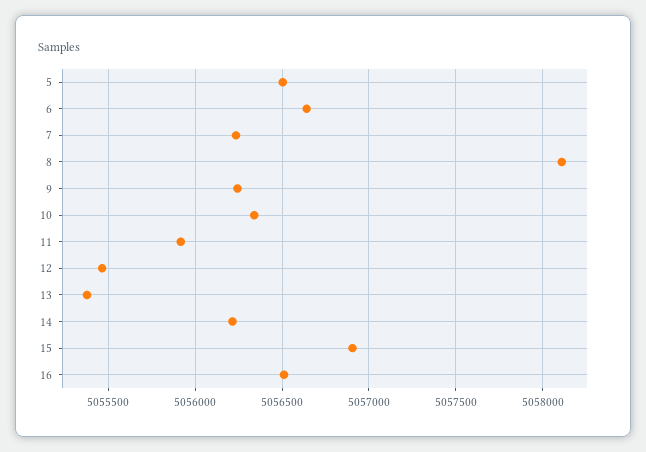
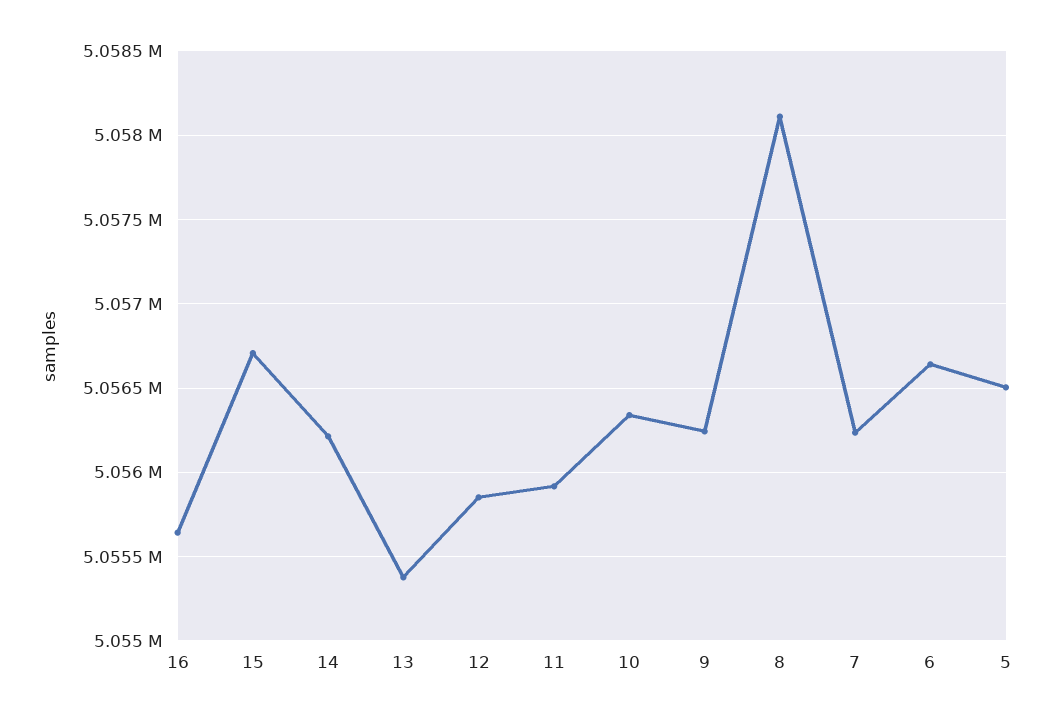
12: 5055450 -> 5055850
15: 5056900 -> 5056700
16: 5056500 -> 5055650

